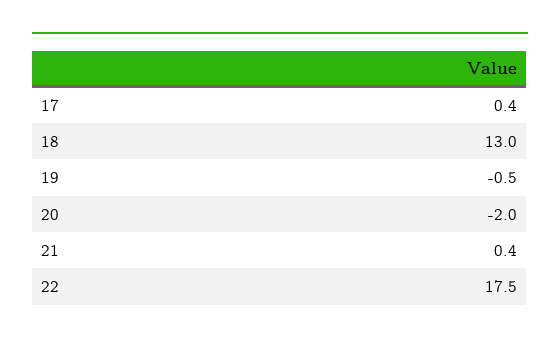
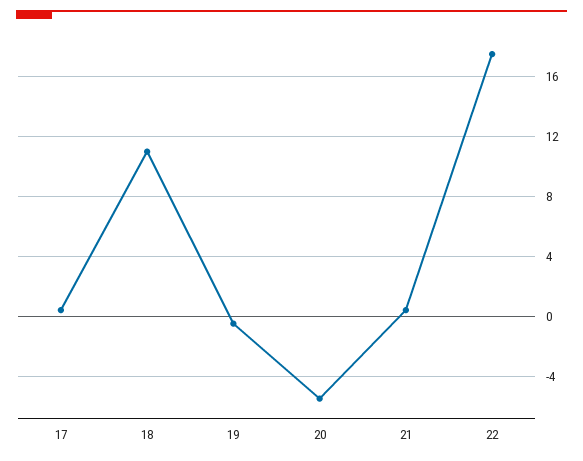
18: 13 -> 11
20: -2 -> -5.5

